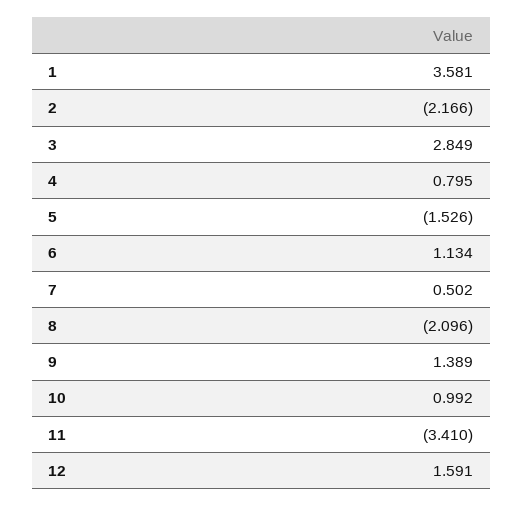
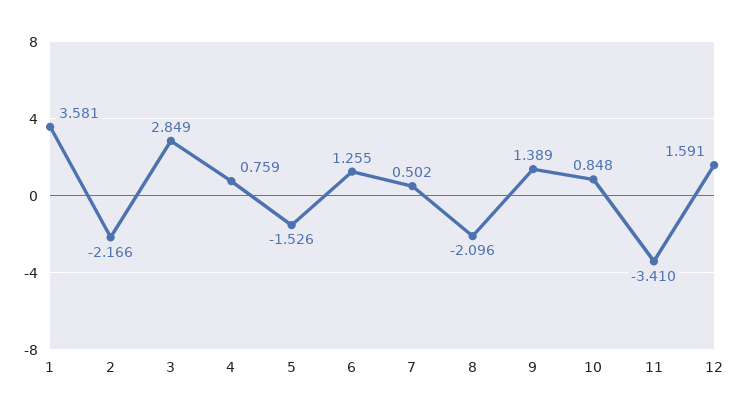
4: 0.795 -> 0.759
6: 1.134 -> 1.255
10: 0.992 -> 0.848

